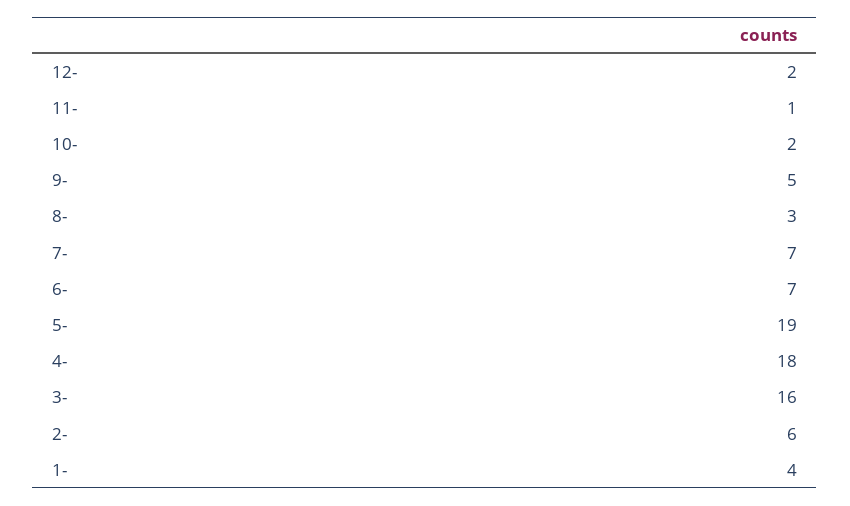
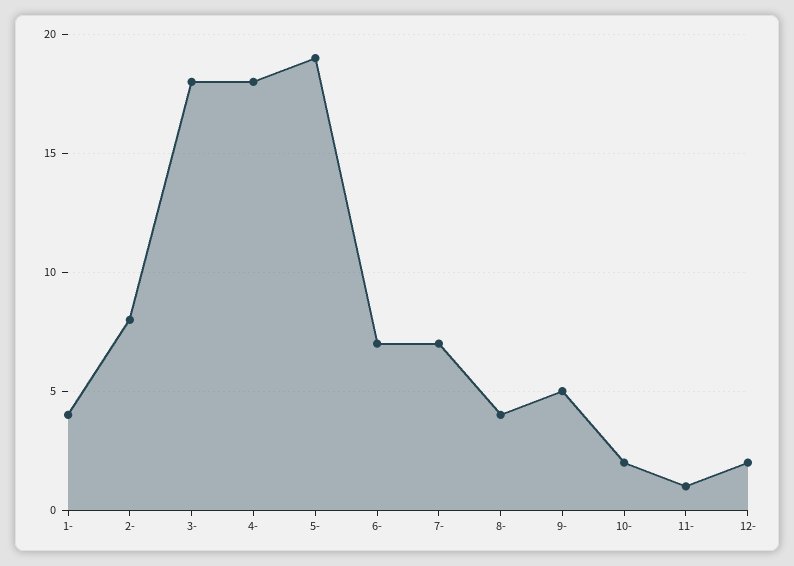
8-: 3 -> 4
3-: 16 -> 18
2-: 6 -> 8

